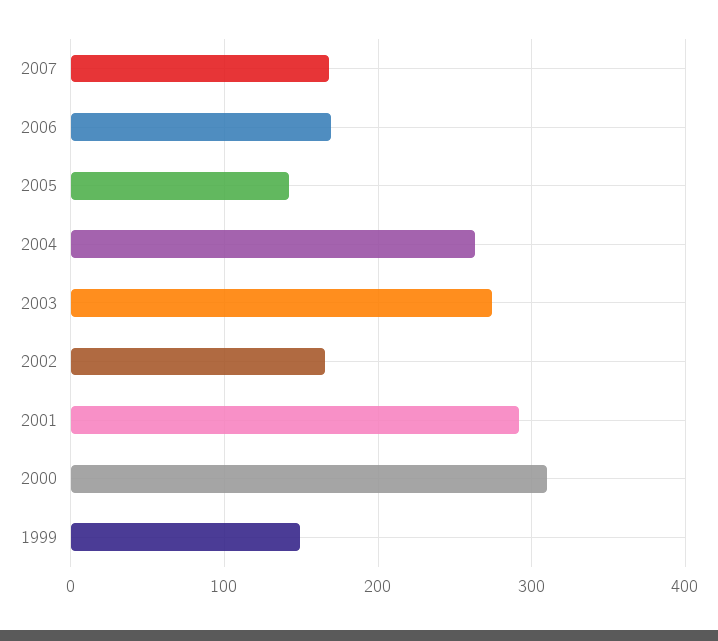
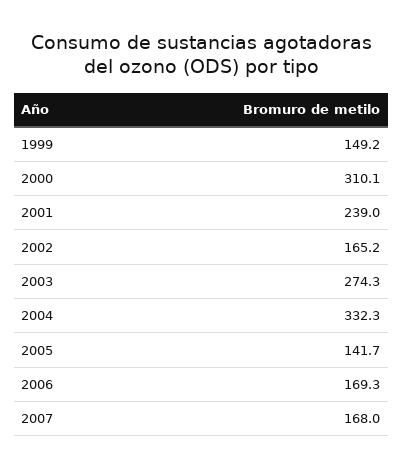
2004: 260 -> 332.3
2001: 290 -> 239

